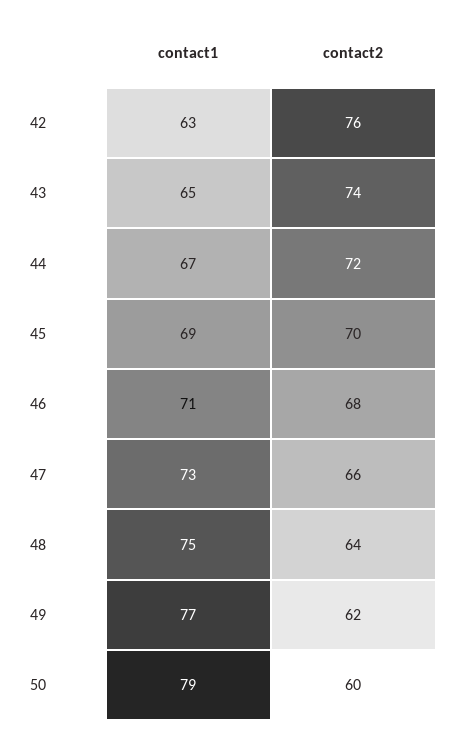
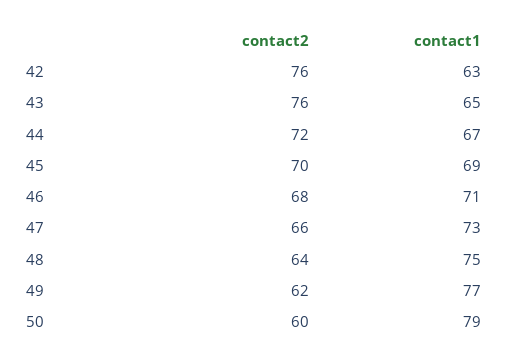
contact2, 43: 74 -> 76

